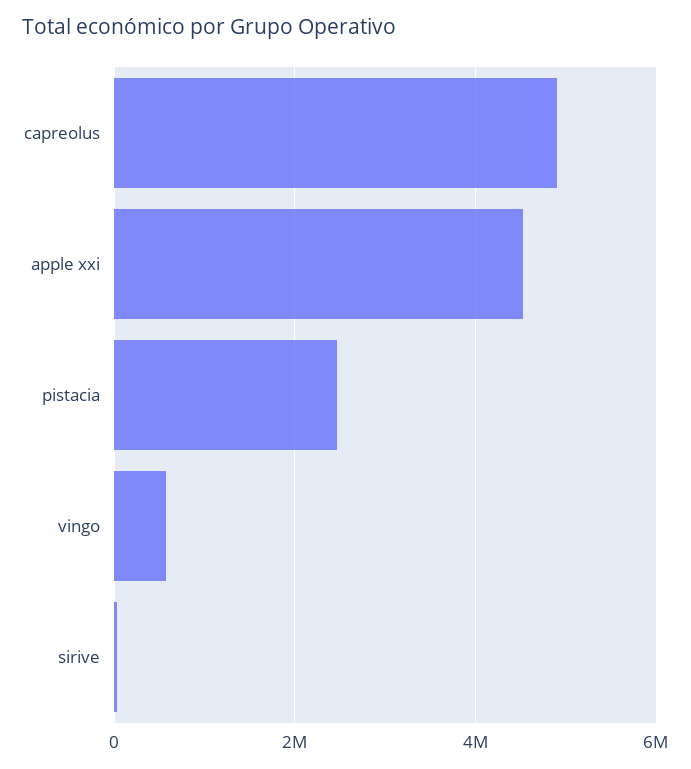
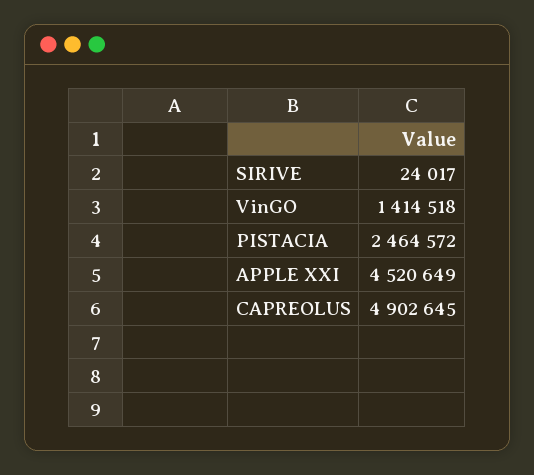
vingo: 600000 -> 1414518

